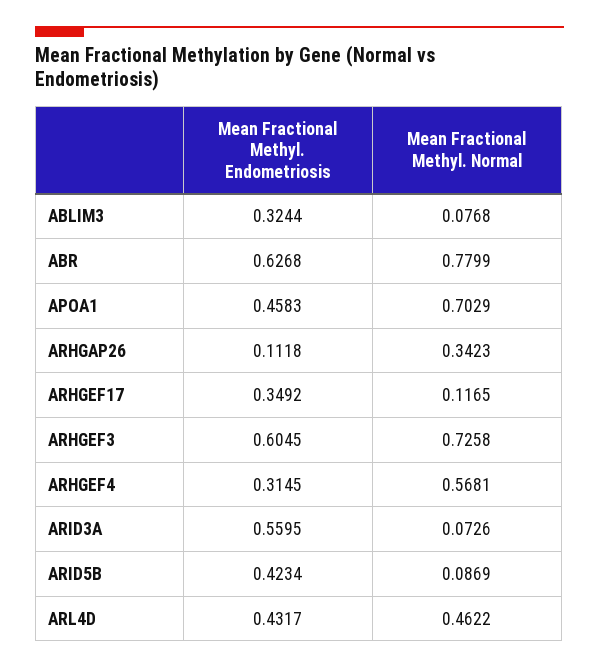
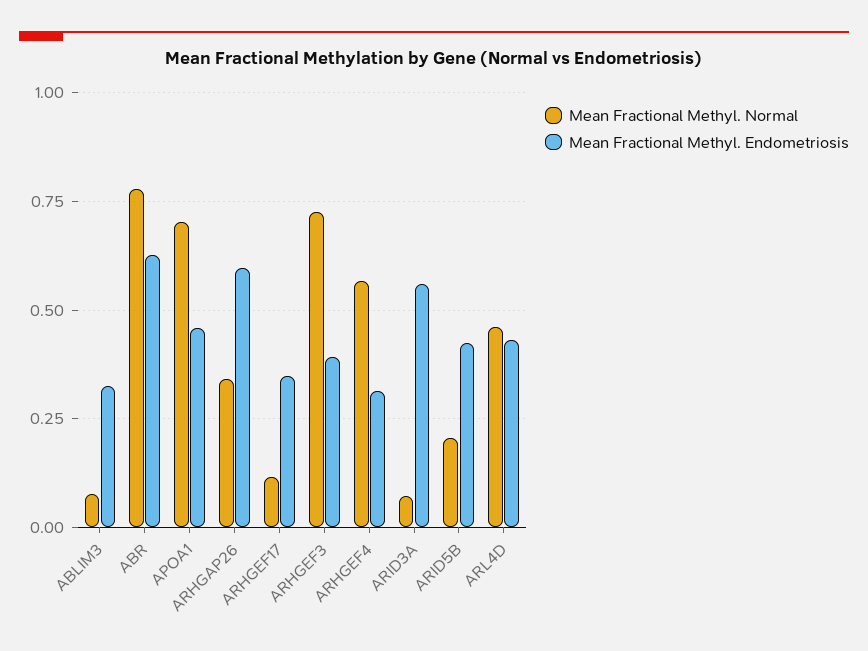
Mean Fractional Methyl. Endometriosis, ARHGAP26: 0.1118 -> 0.6
Mean Fractional Methyl. Endometriosis, ARHGEF3: 0.6045 -> 0.4
Mean Fractional Methyl. Normal, ARID5B: 0.0869 -> 0.2

